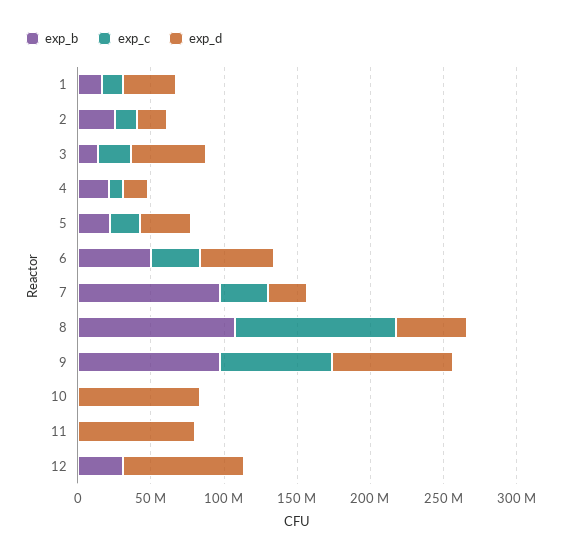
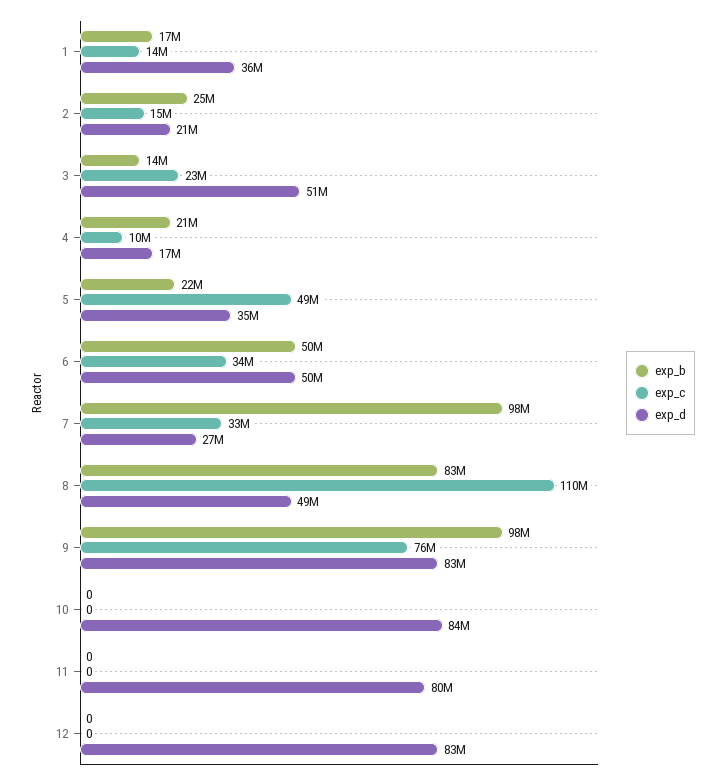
exp_c, 5: 20000000 -> 49000000
exp_b, 8: 110000000 -> 83000000
exp_b, 12: 30000000 -> 0

